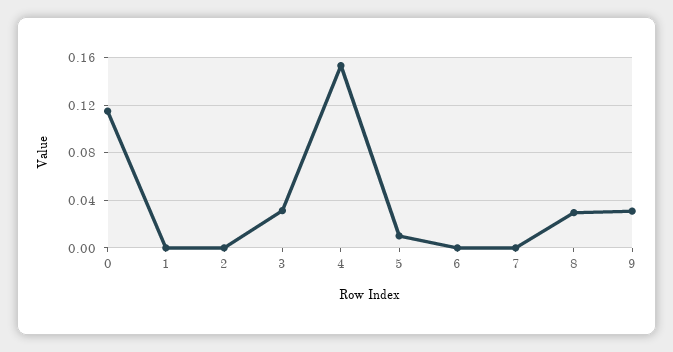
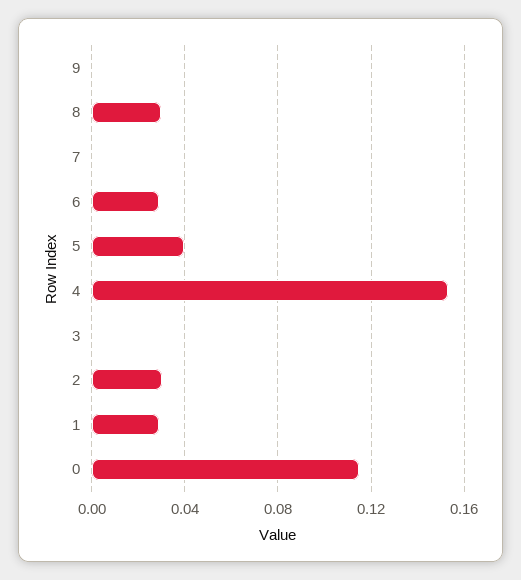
1: 0 -> 0.03
2: 0 -> 0.03
3: 0.03 -> 0
5: 0.01 -> 0.04
6: 0 -> 0.03
9: 0.03 -> 0

